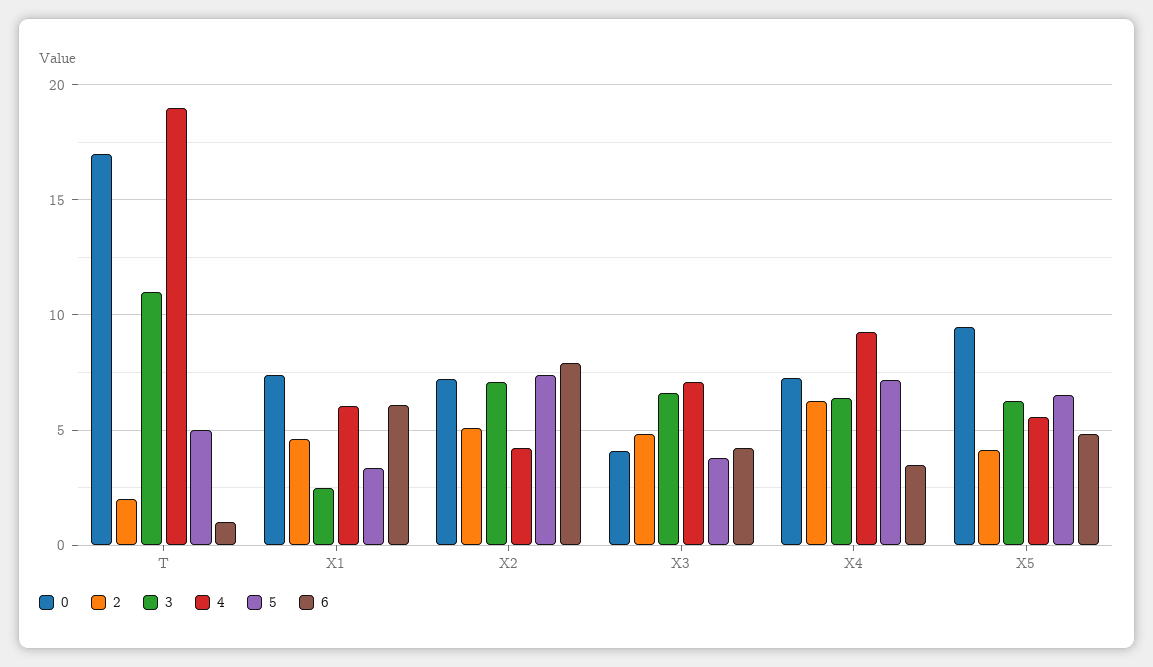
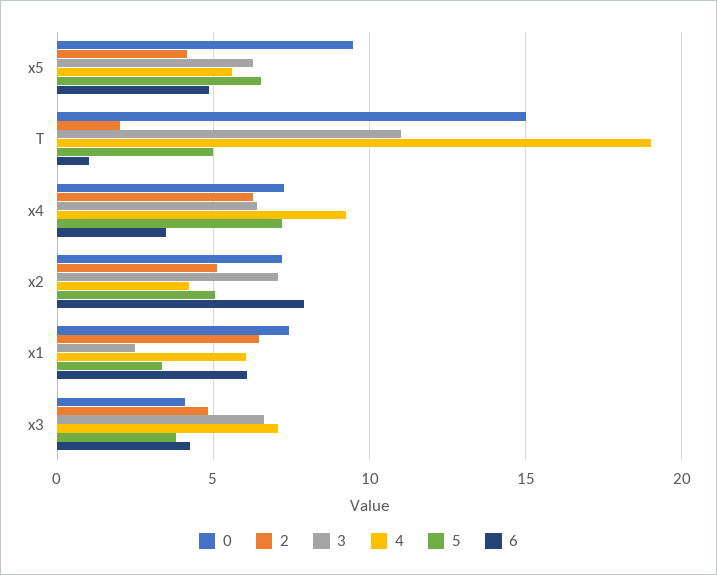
0, T: 17 -> 15
2, X1: 4.5 -> 6.5
5, X2: 7.5 -> 5

